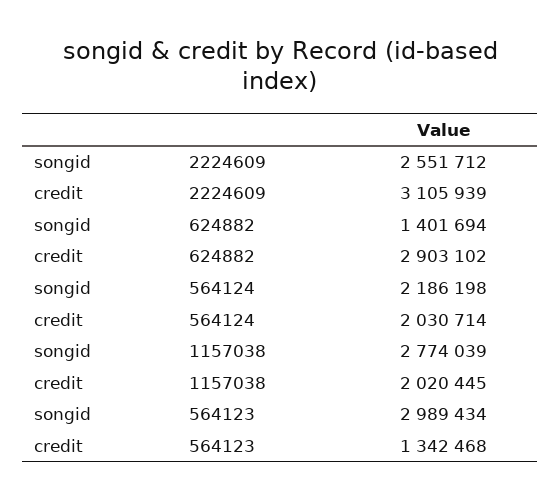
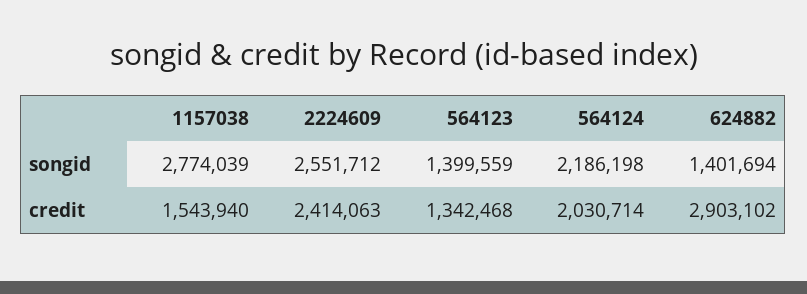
credit, 2224609: 3105939 -> 2414063
credit, 1157038: 2020445 -> 1543940
songid, 564123: 2989434 -> 1399559

